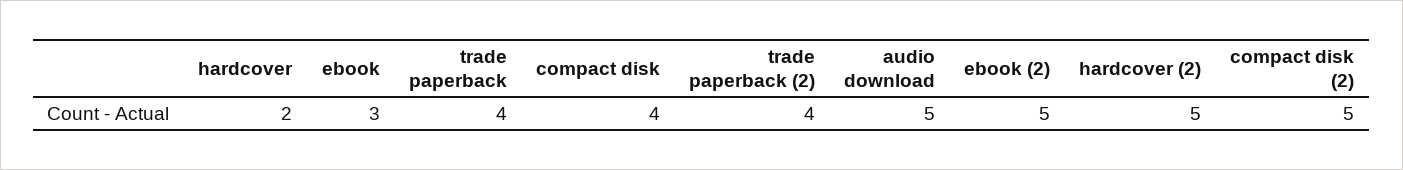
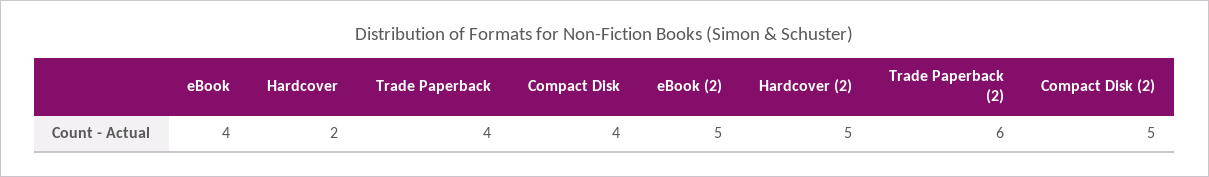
ebook: 3 -> 4
trade paperback (2): 4 -> 6
audio download: 5 -> none

